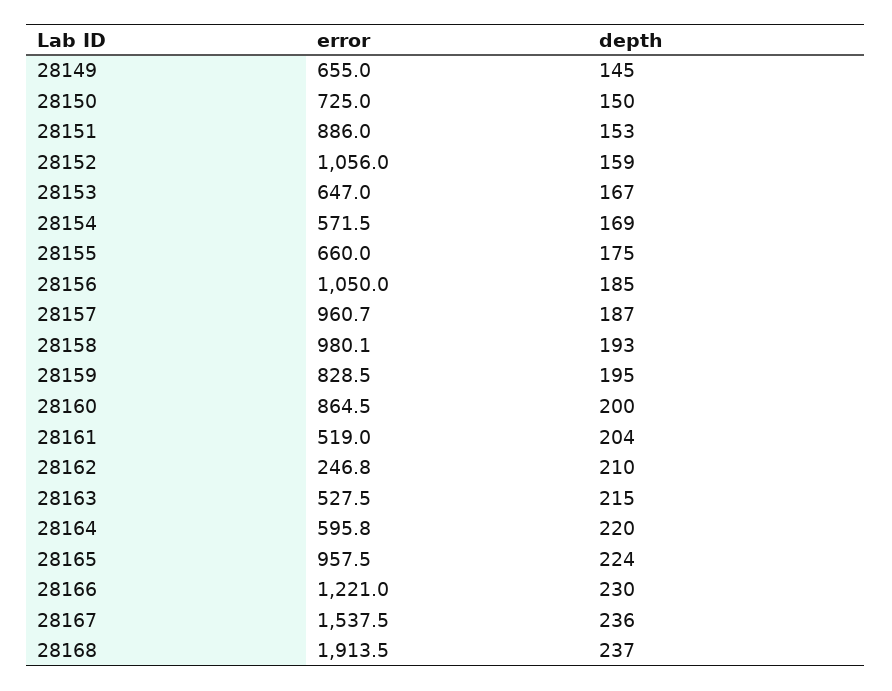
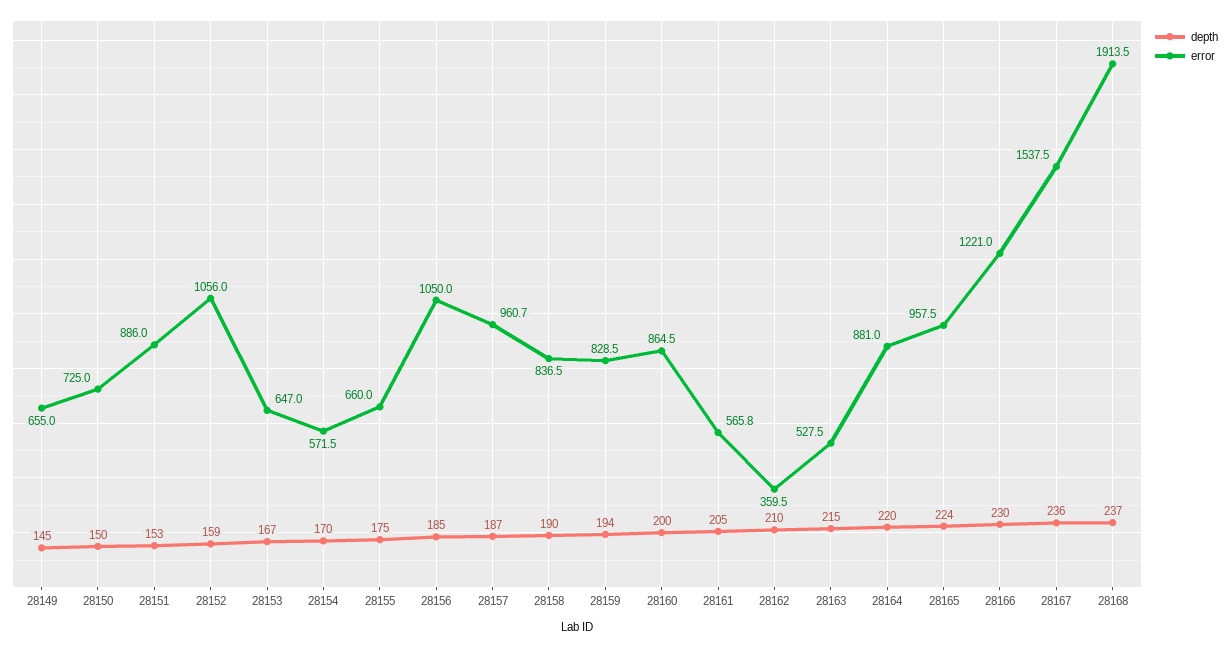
depth, 28154: 169 -> 170
error, 28158: 980.1 -> 836.5
depth, 28158: 193 -> 190
depth, 28159: 195 -> 194
error, 28161: 519 -> 565.8
depth, 28161: 204 -> 205
error, 28162: 246.8 -> 359.5
error, 28164: 595.8 -> 881

